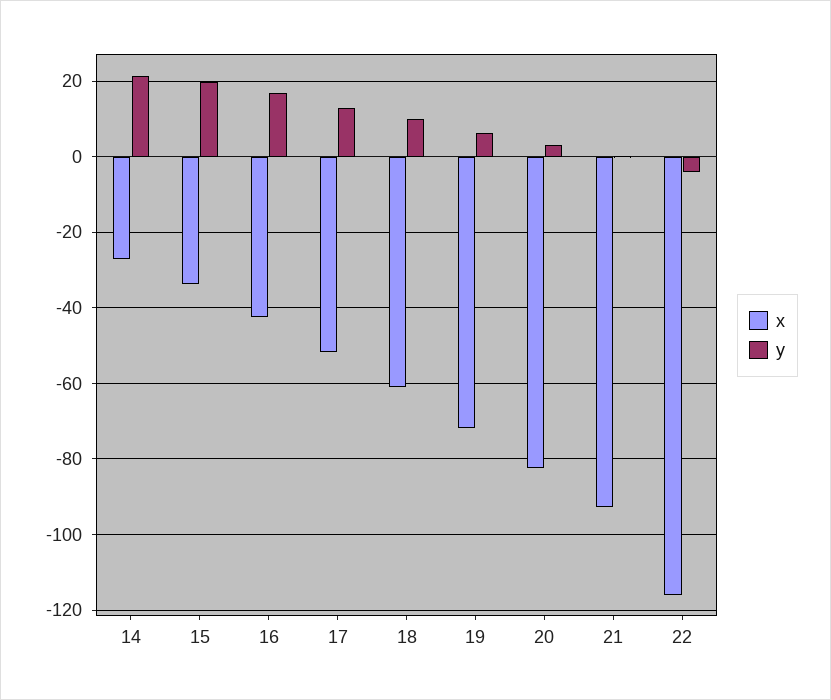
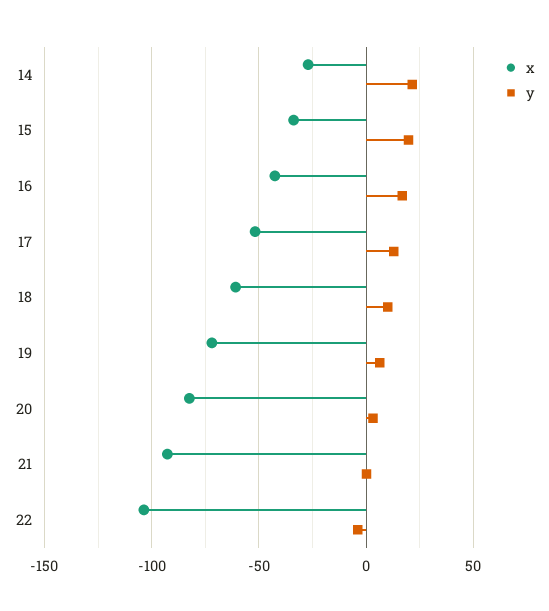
x, 22: -116 -> -105

